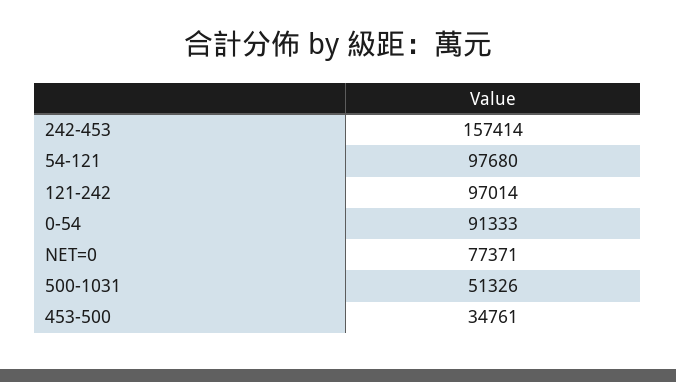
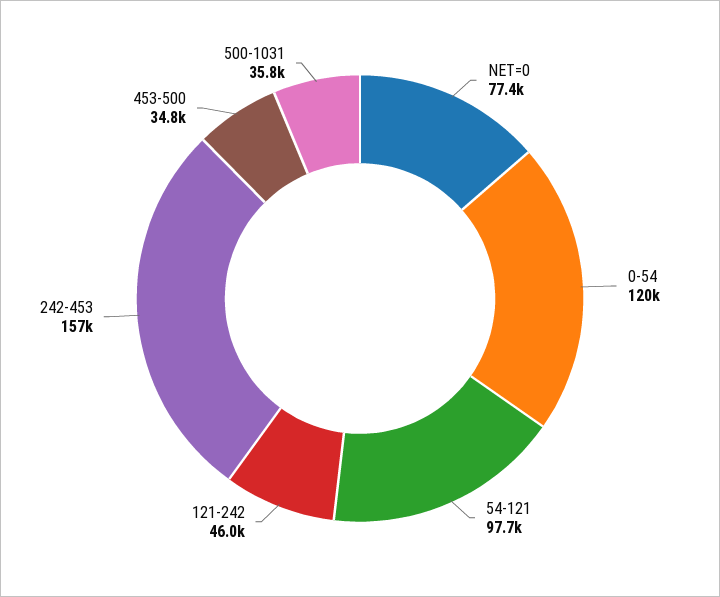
121-242: 97014 -> 46000
0-54: 91333 -> 120000
500-1031: 51326 -> 35800

